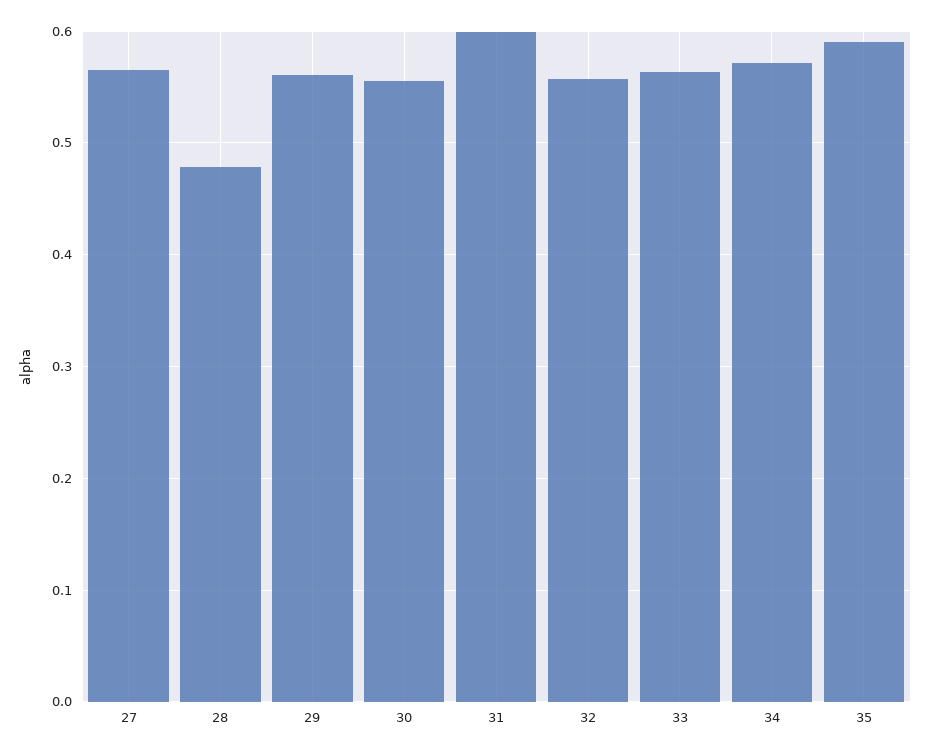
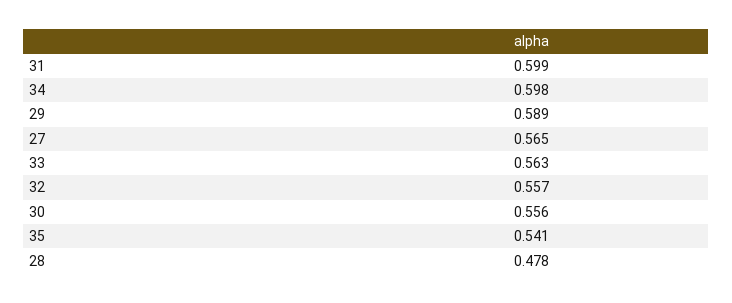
29: 0.56 -> 0.589
34: 0.57 -> 0.598
35: 0.59 -> 0.541

